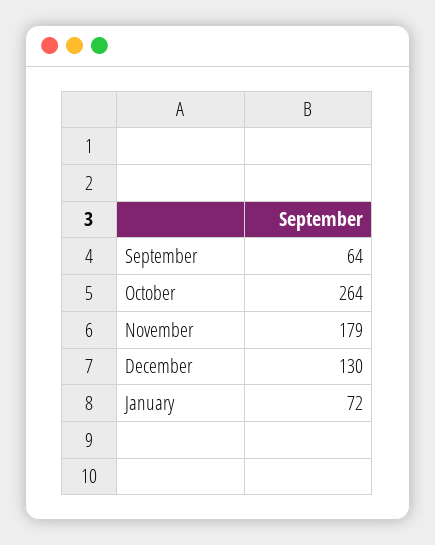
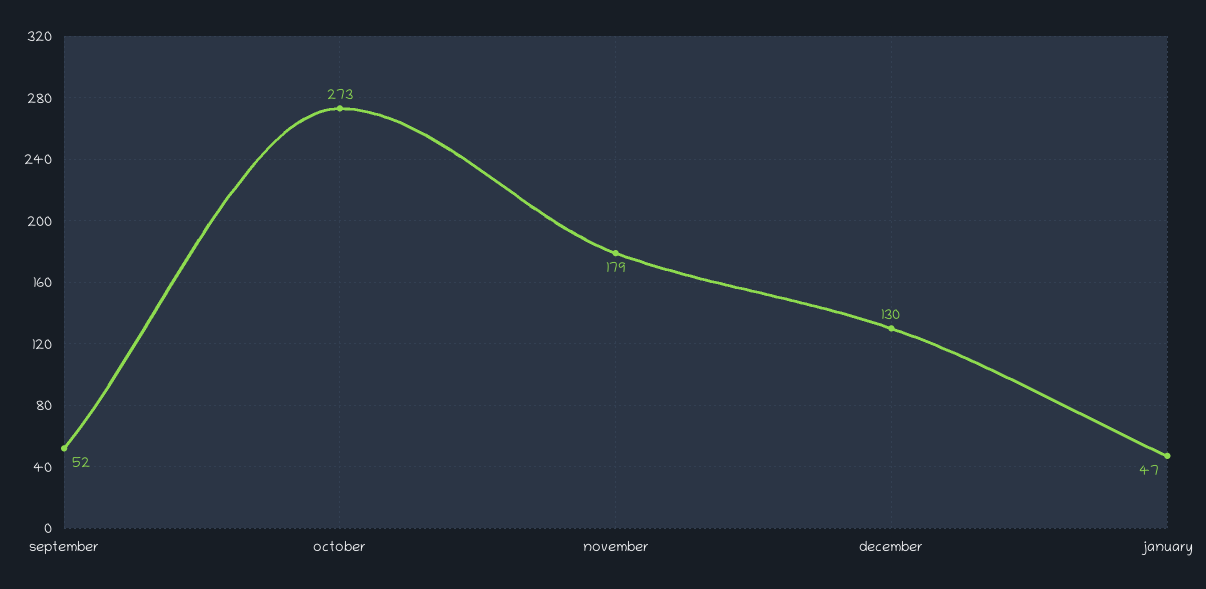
September: 64 -> 52
October: 264 -> 273
January: 72 -> 47

